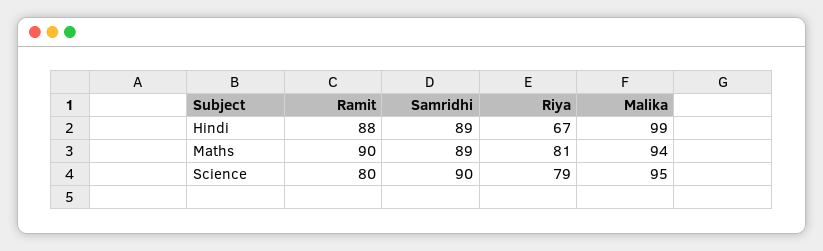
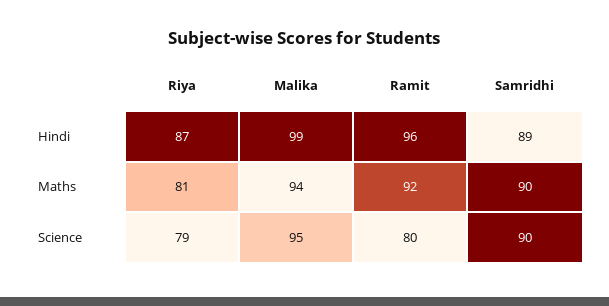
Ramit, Hindi: 88 -> 96
Riya, Hindi: 67 -> 87
Ramit, Maths: 90 -> 92
Samridhi, Maths: 89 -> 90

